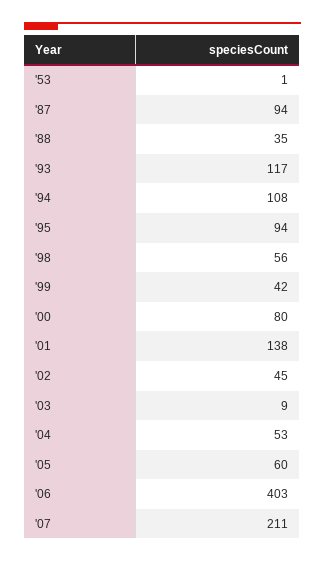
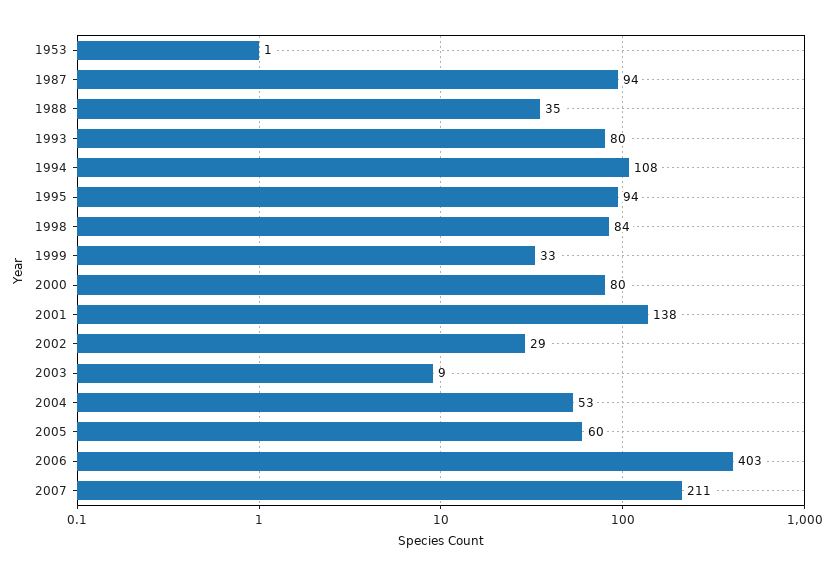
'93: 117 -> 80
'98: 56 -> 84
'99: 42 -> 33
'02: 45 -> 29

